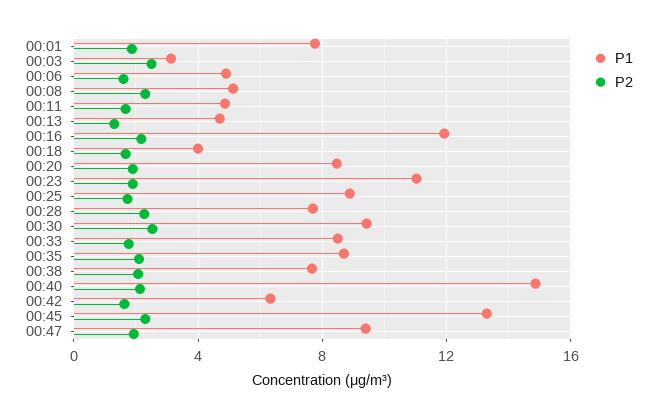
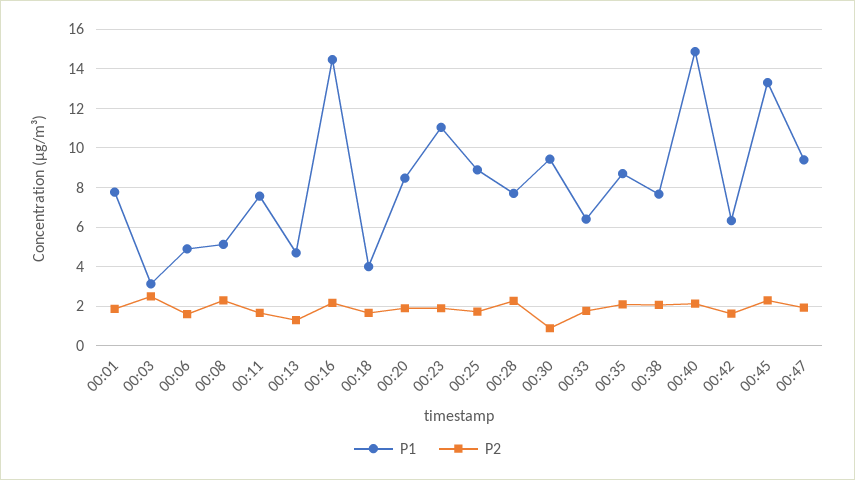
P1, 00:11: 5 -> 7.5
P1, 00:16: 12 -> 14.5
P2, 00:30: 2.5 -> 1
P1, 00:33: 8.5 -> 6.5

